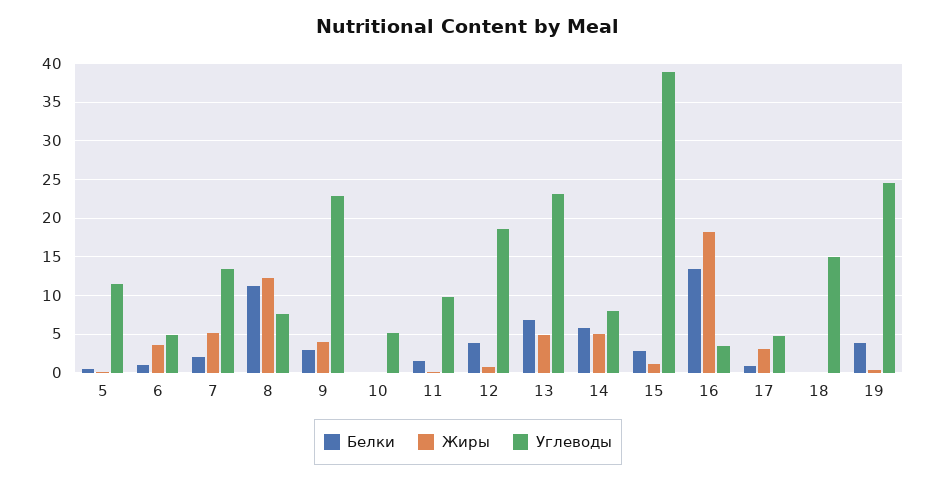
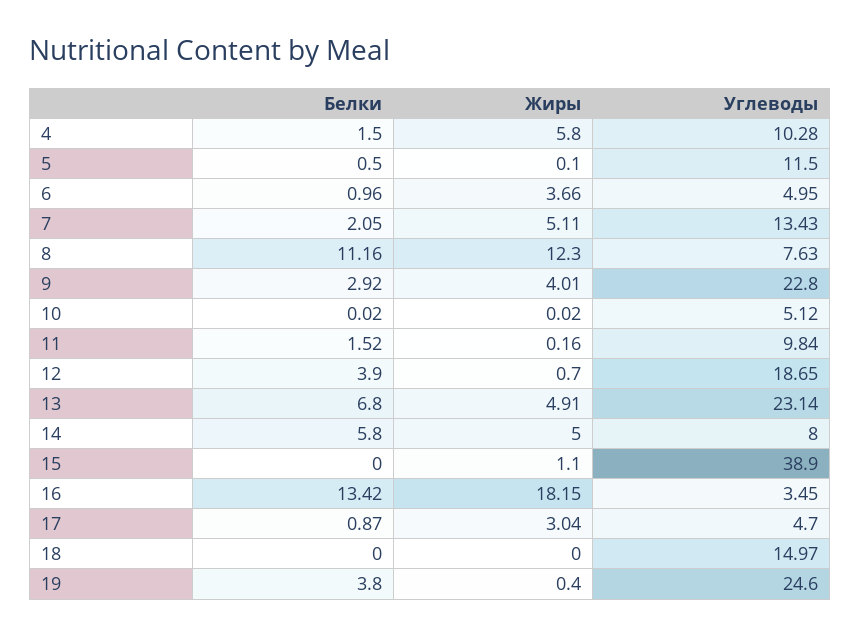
Белки, 15: 3 -> 0
Белки, 4: none -> 1.5
Жиры, 4: none -> 5.8
Углеводы, 4: none -> 10.28

